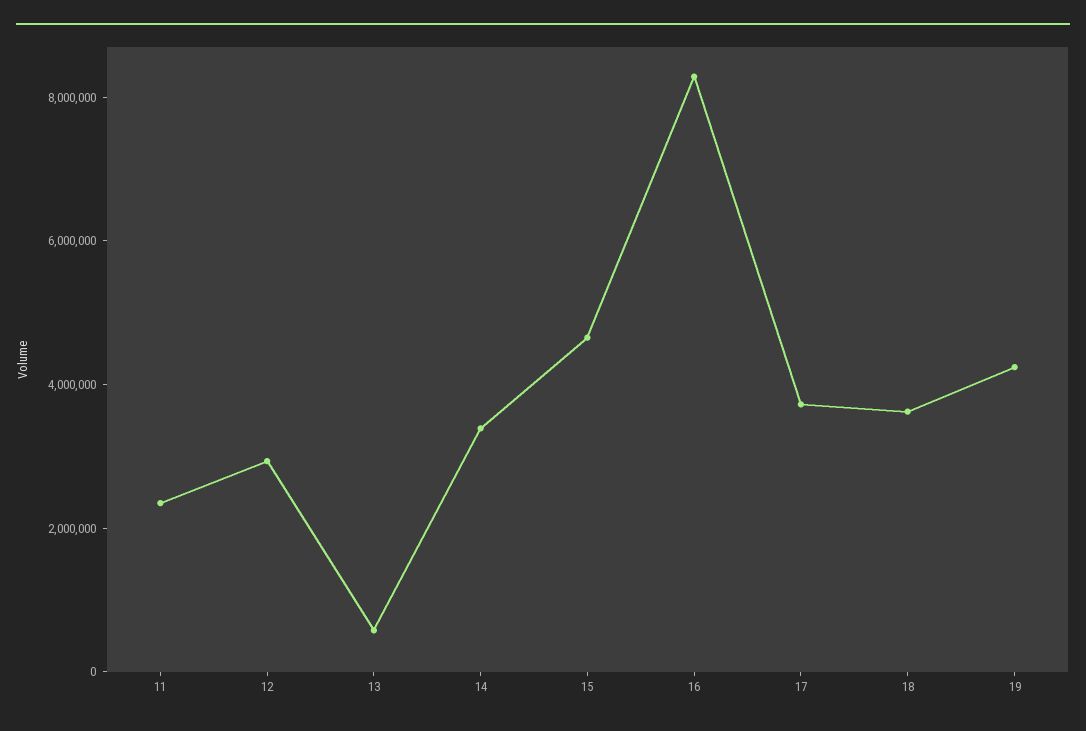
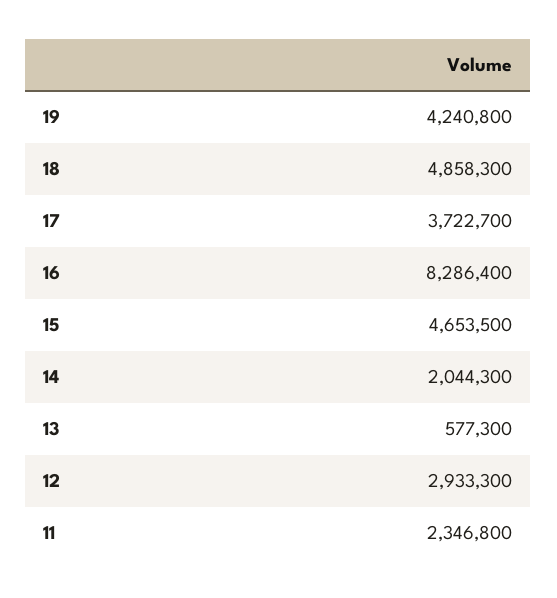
14: 3500000 -> 2044300
18: 3500000 -> 4858300

